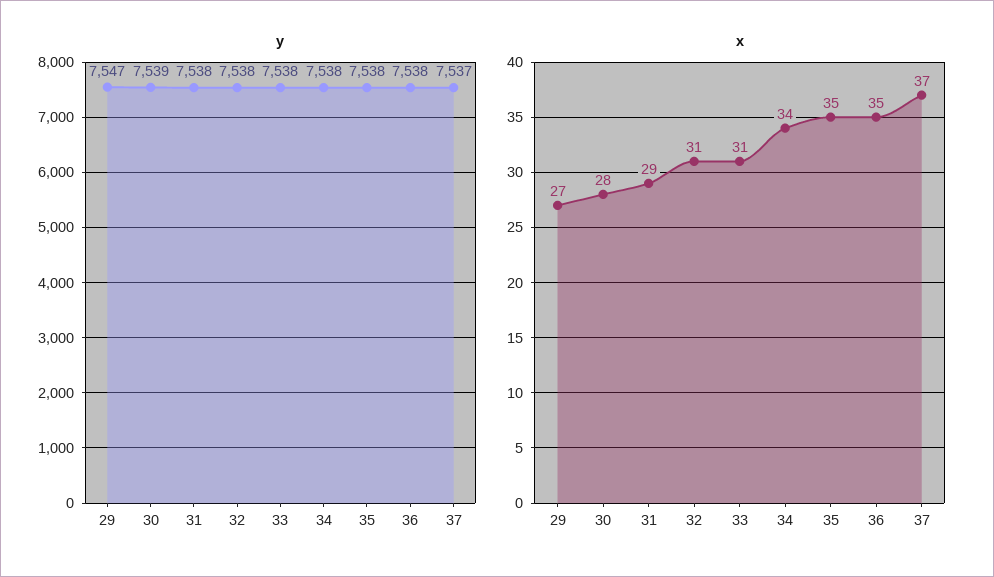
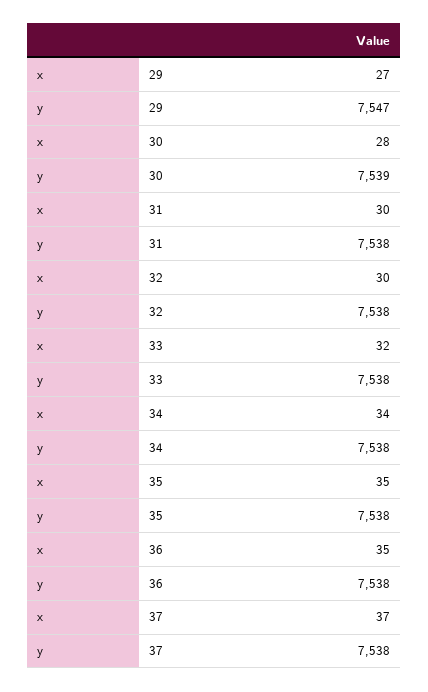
y, 37: 7537 -> 7538
x, 31: 29 -> 30
x, 32: 31 -> 30
x, 33: 31 -> 32

